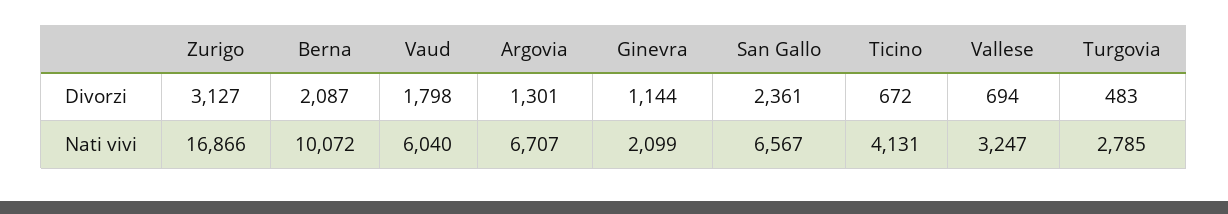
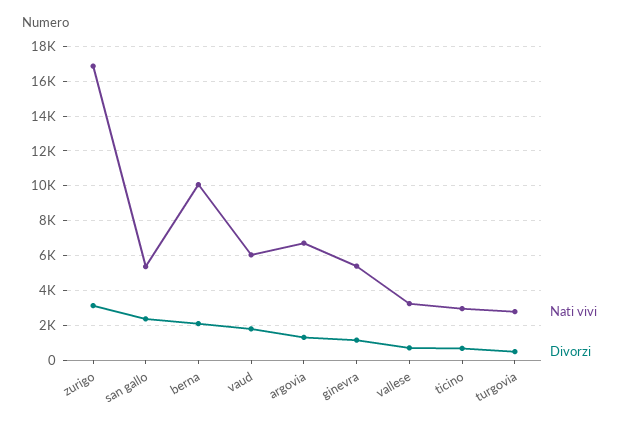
Nati vivi, Ginevra: 2099 -> 5500
Nati vivi, San Gallo: 6567 -> 5500
Nati vivi, Ticino: 4131 -> 3000

